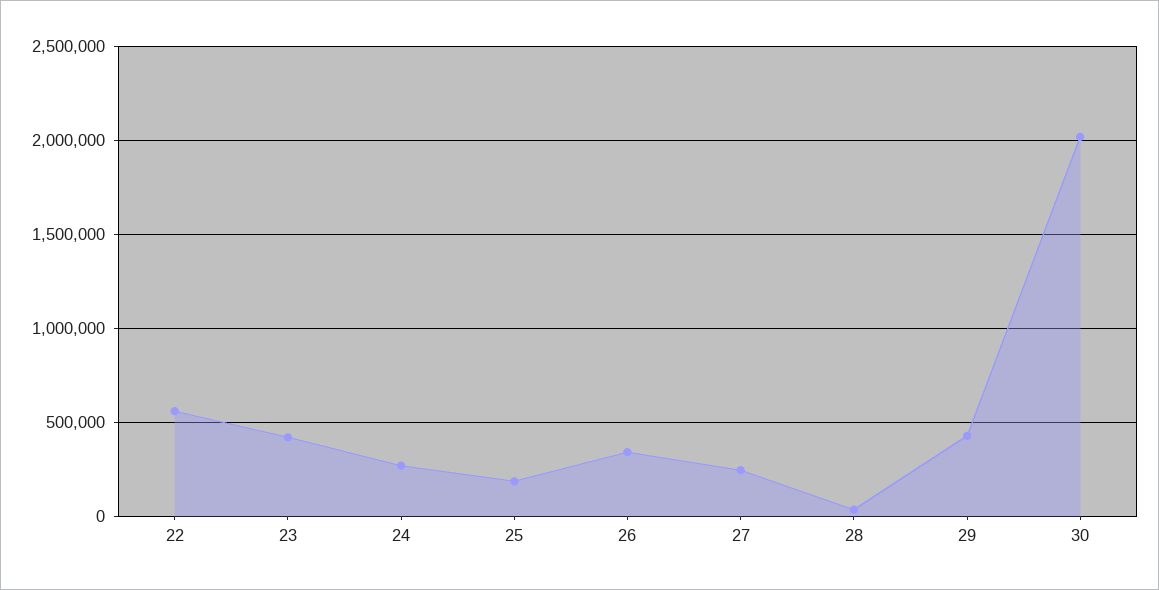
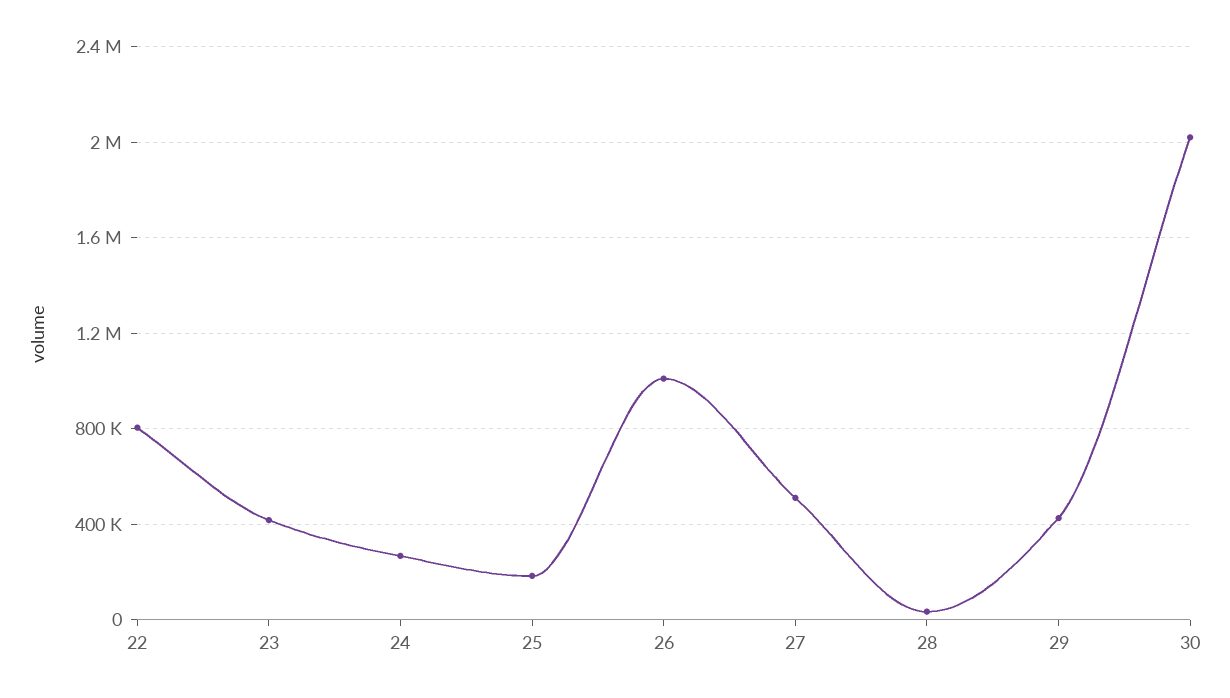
22: 550000 -> 800000
26: 350000 -> 1000000
27: 250000 -> 500000

